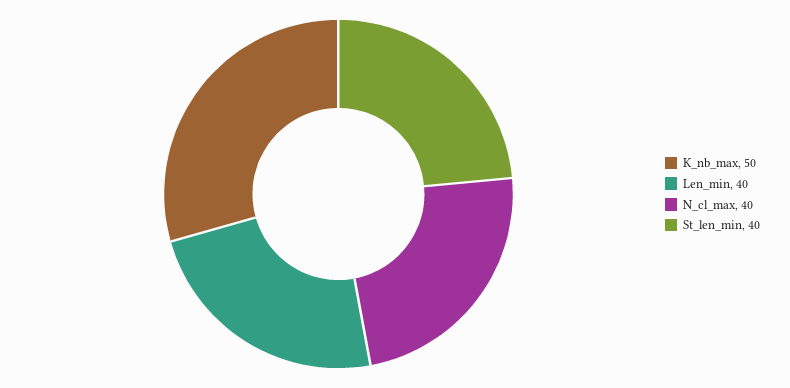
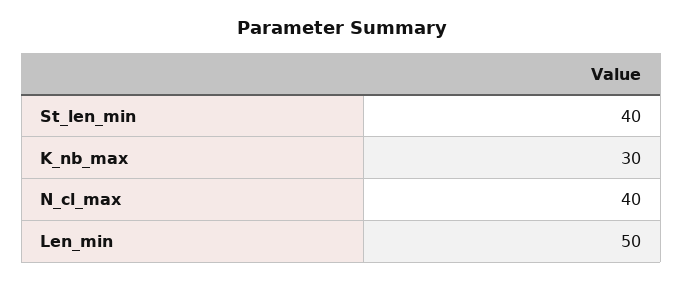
K_nb_max: 50 -> 30
Len_min: 40 -> 50

